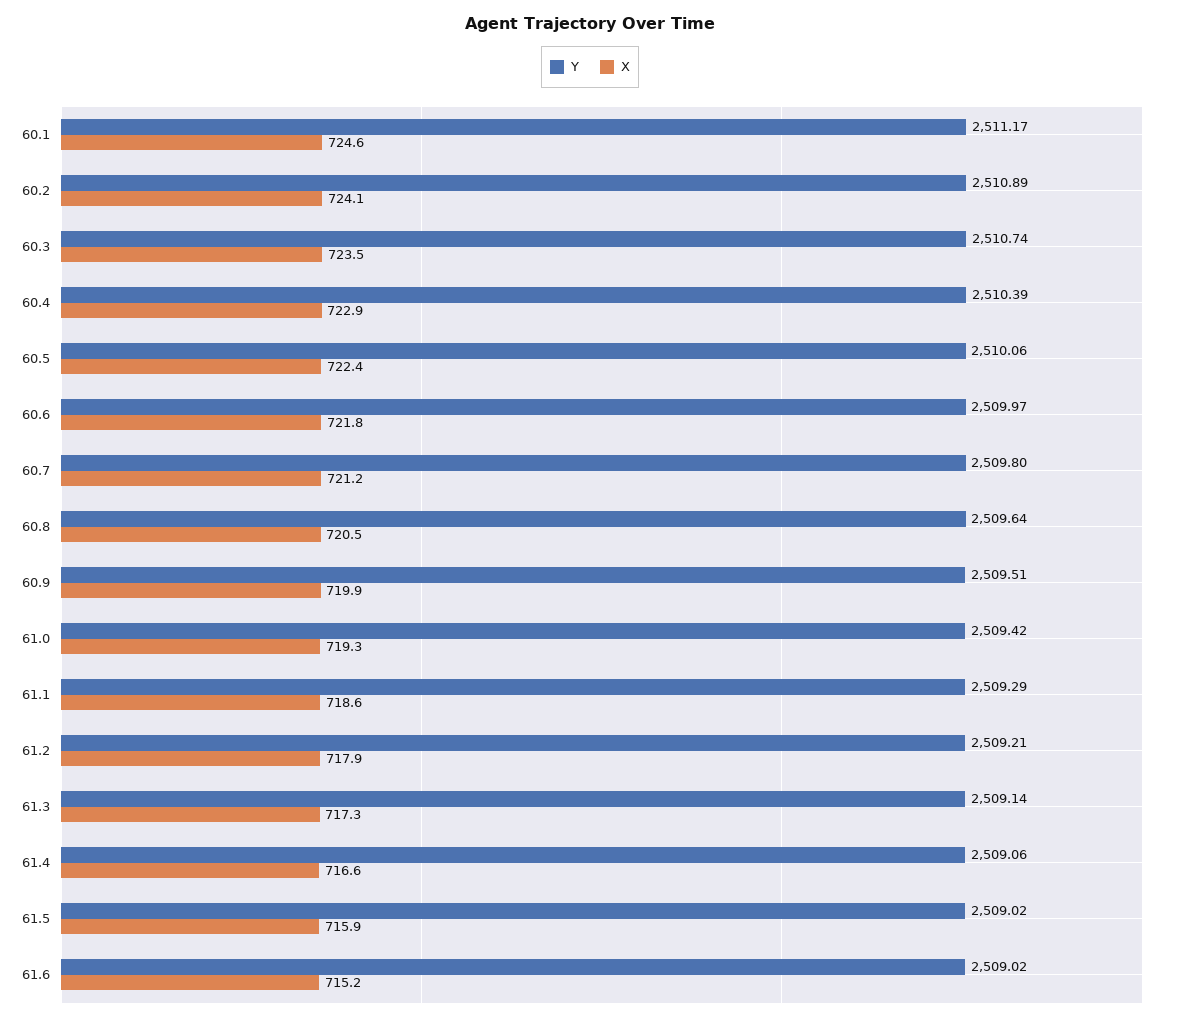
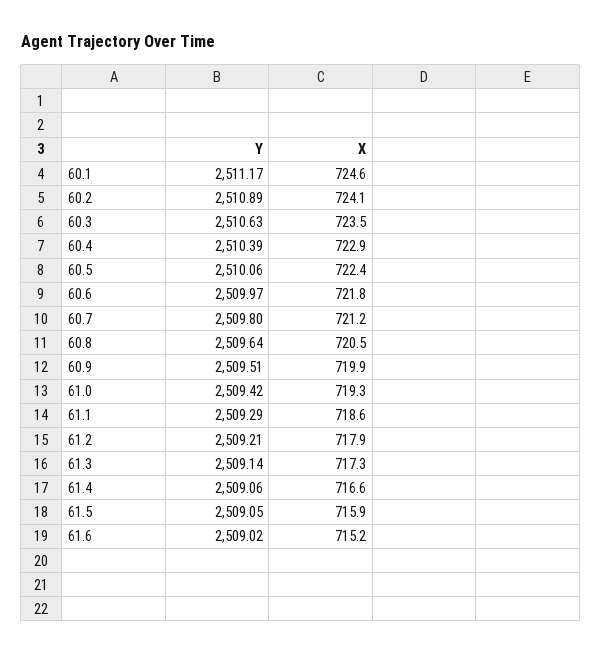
Y, 60.3: 2510.74 -> 2510.63
Y, 61.5: 2509.02 -> 2509.05

